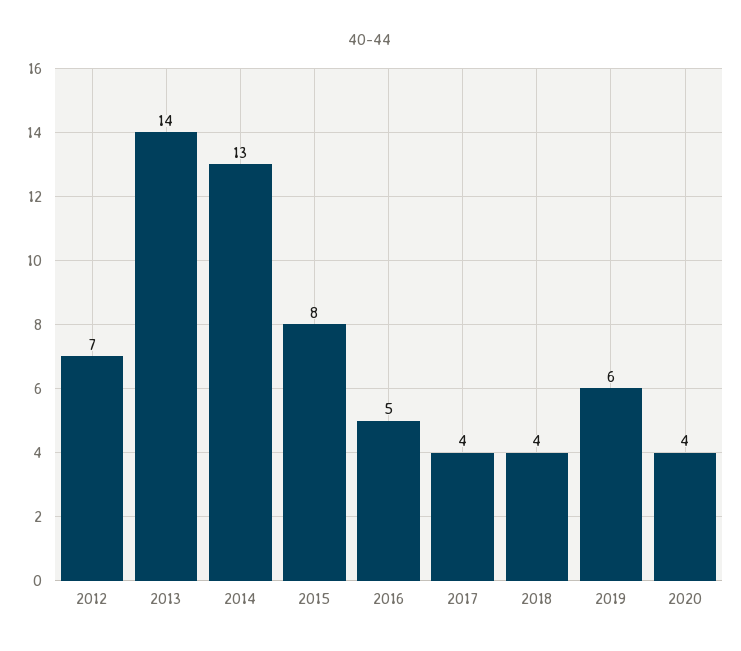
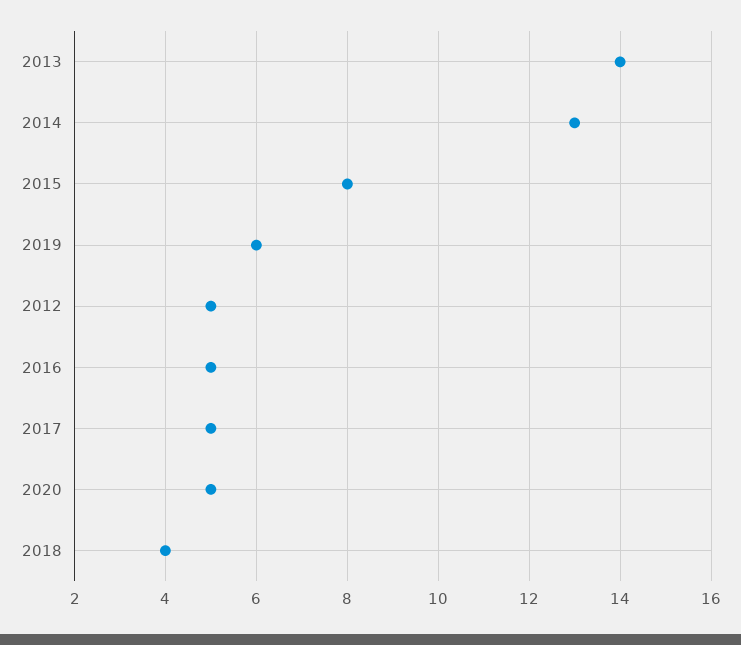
2012: 7 -> 5
2017: 4 -> 5
2020: 4 -> 5

